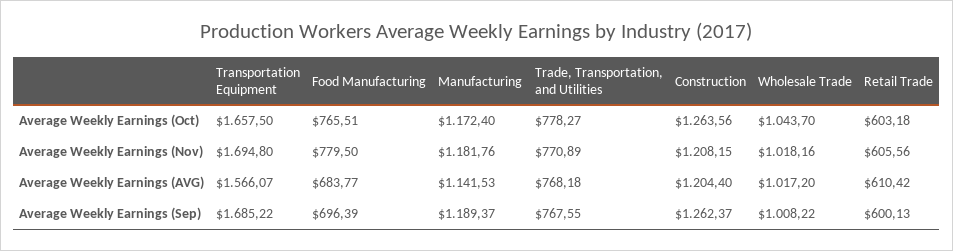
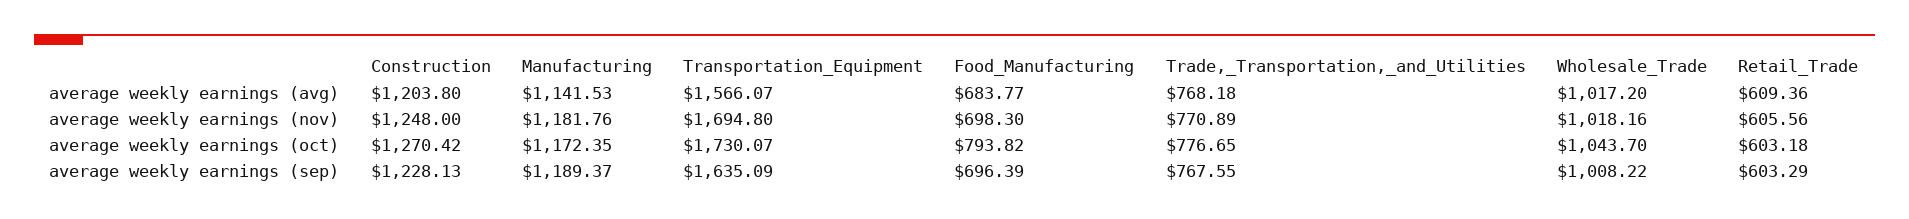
Transportation Equipment, Average Weekly Earnings (Oct): 1657.5 -> 1730.07
Food Manufacturing, Average Weekly Earnings (Oct): 765.51 -> 793.82
Manufacturing, Average Weekly Earnings (Oct): 1172.4 -> 1172.35
Trade, Transportation, and Utilities, Average Weekly Earnings (Oct): 778.27 -> 776.65
Construction, Average Weekly Earnings (Oct): 1263.56 -> 1270.42
Food Manufacturing, Average Weekly Earnings (Nov): 779.5 -> 698.3
Construction, Average Weekly Earnings (Nov): 1208.15 -> 1248
Construction, Average Weekly Earnings (AVG): 1204.4 -> 1203.8
Retail Trade, Average Weekly Earnings (AVG): 610.42 -> 609.36
Transportation Equipment, Average Weekly Earnings (Sep): 1685.22 -> 1635.09
Construction, Average Weekly Earnings (Sep): 1262.37 -> 1228.13
Retail Trade, Average Weekly Earnings (Sep): 600.13 -> 603.29

